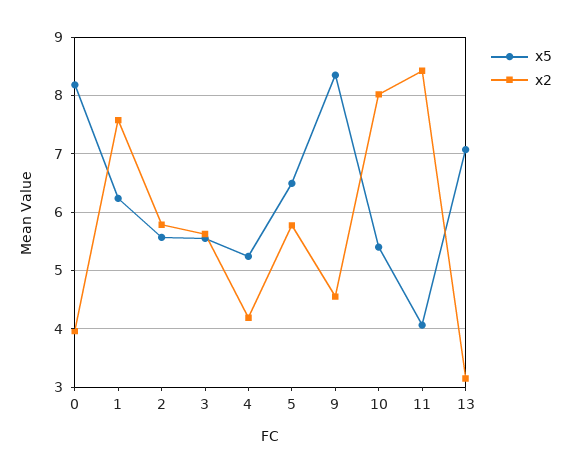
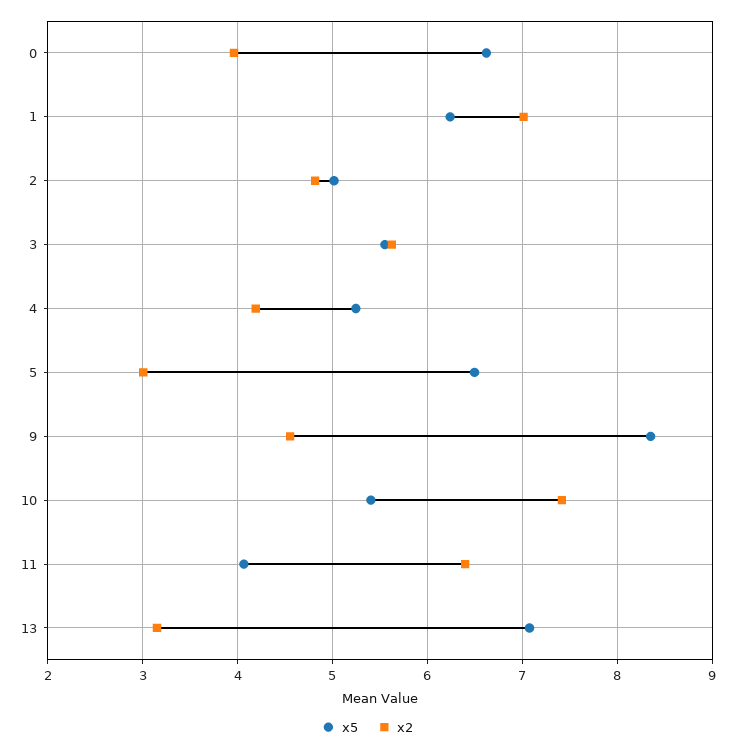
x5, 0: 8.2 -> 6.6
x2, 1: 7.6 -> 7
x5, 2: 5.6 -> 5
x2, 2: 5.8 -> 4.8
x2, 5: 5.8 -> 3
x2, 10: 8 -> 7.4
x2, 11: 8.4 -> 6.4

